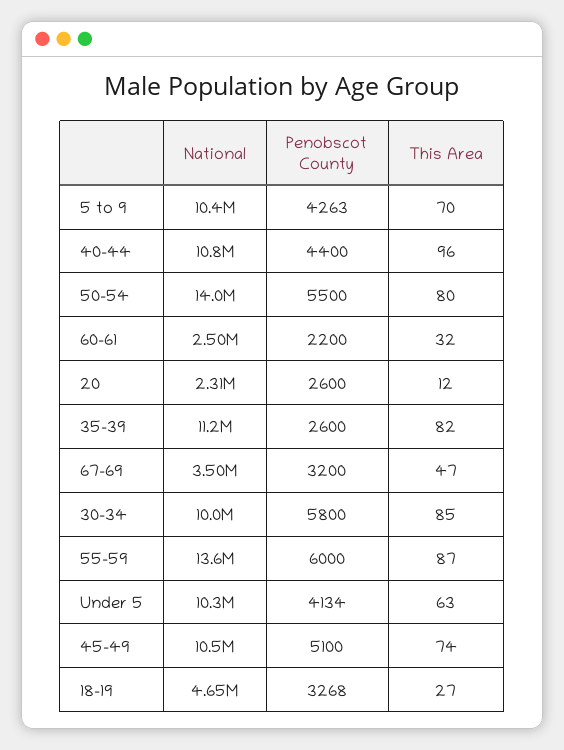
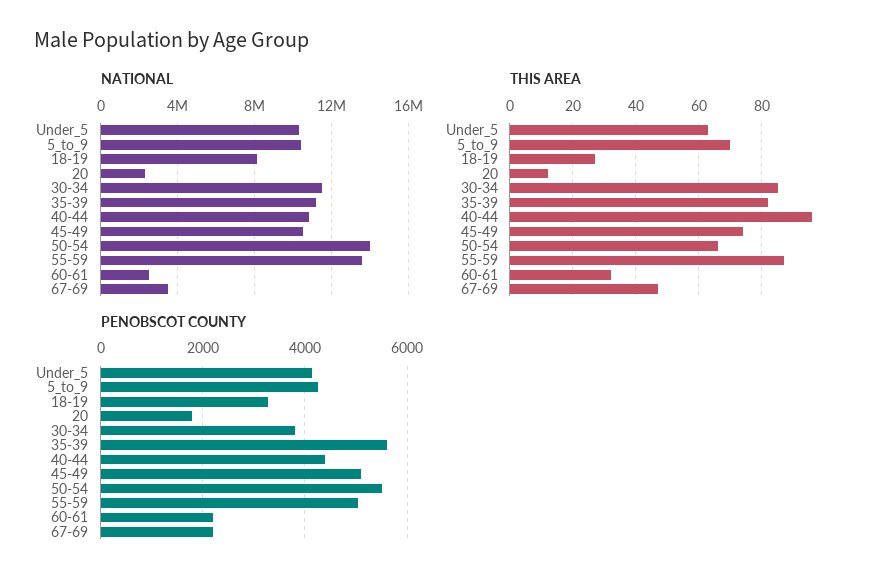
This Area, 50-54: 80 -> 65
Penobscot County, 20: 2600 -> 1800
Penobscot County, 35-39: 2600 -> 5600
Penobscot County, 67-69: 3200 -> 2200
National, 30-34: 10000000 -> 11500000
Penobscot County, 30-34: 5800 -> 3800
Penobscot County, 55-59: 6000 -> 5000
National, 18-19: 4650000 -> 8000000

